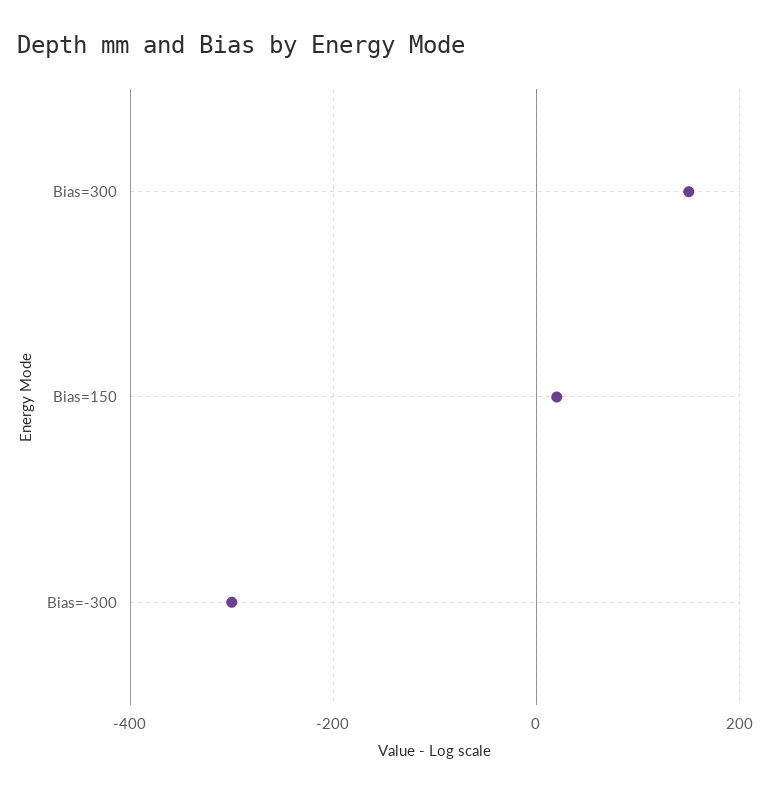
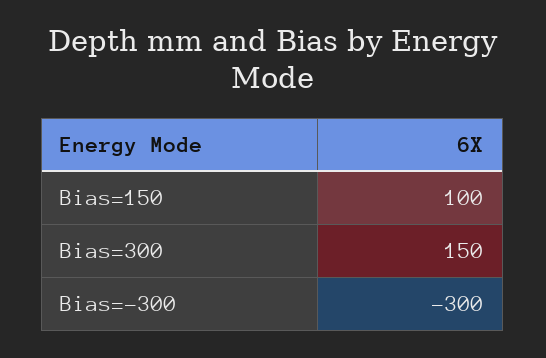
Bias=150: 20 -> 100

